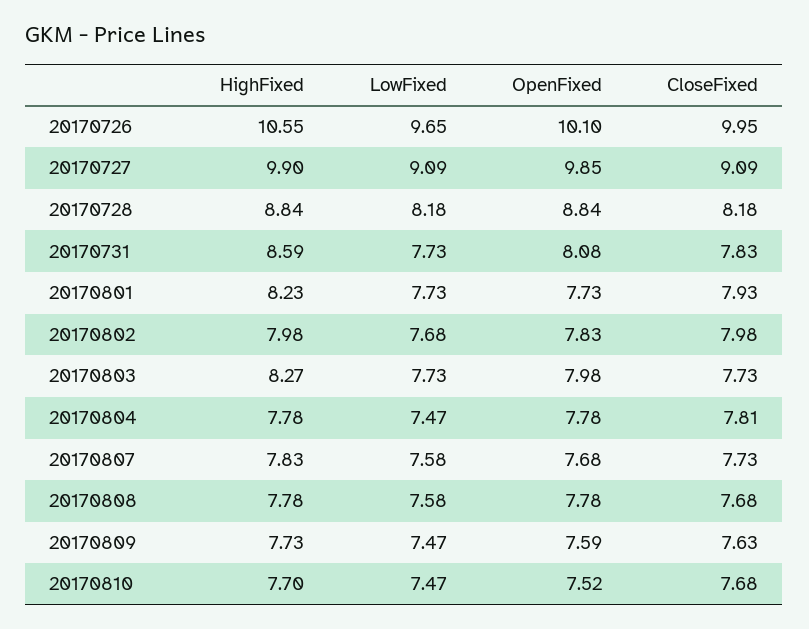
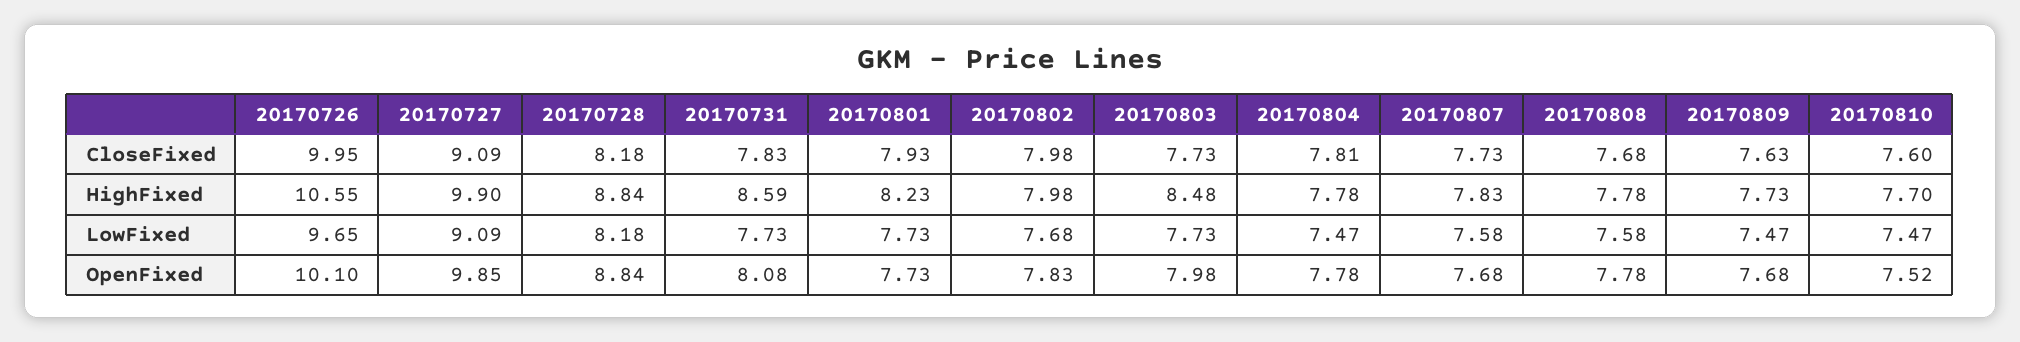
HighFixed, 20170803: 8.27 -> 8.48
OpenFixed, 20170809: 7.59 -> 7.68
CloseFixed, 20170810: 7.68 -> 7.6

